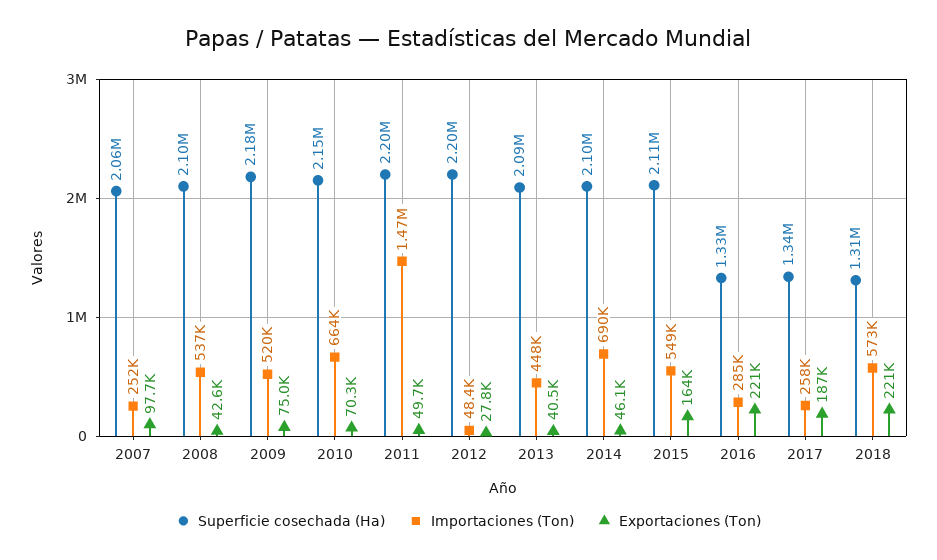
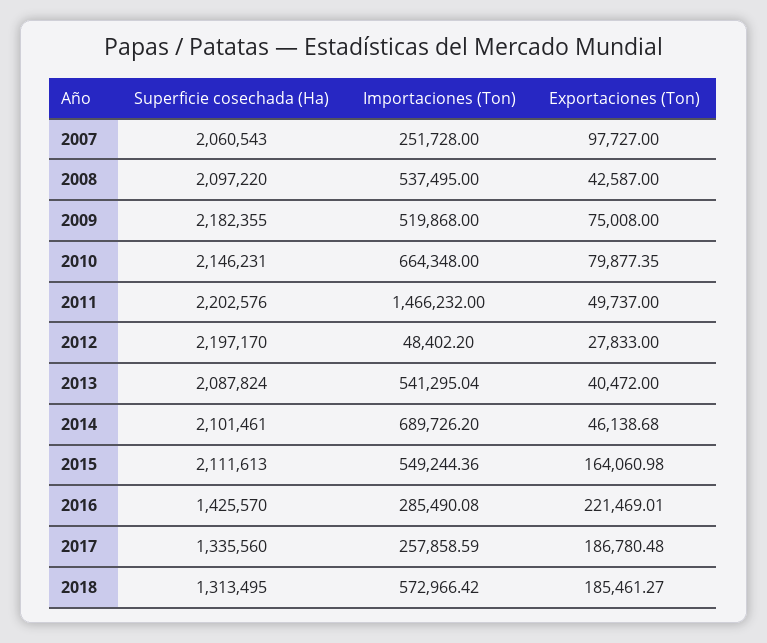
Exportaciones (Ton), 2010: 70300 -> 79877.35
Importaciones (Ton), 2013: 448000 -> 541295.04
Superficie cosechada (Ha), 2016: 1330000 -> 1425570
Exportaciones (Ton), 2018: 221000 -> 185461.27

